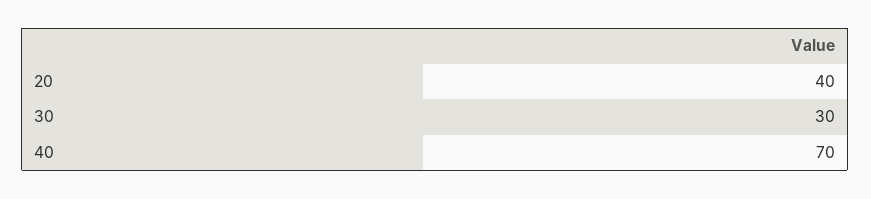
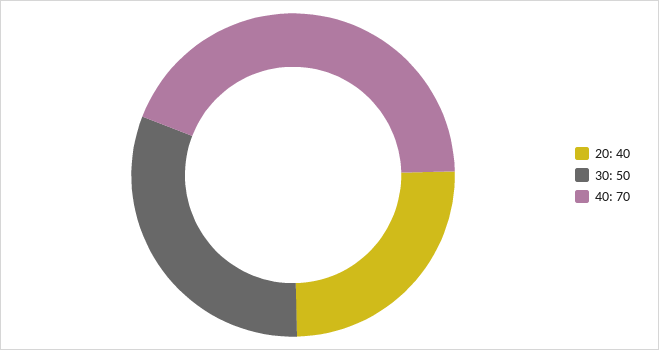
30: 30 -> 50

